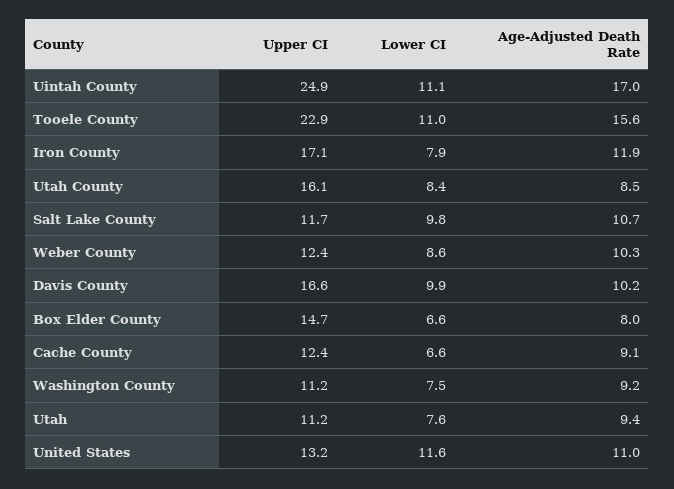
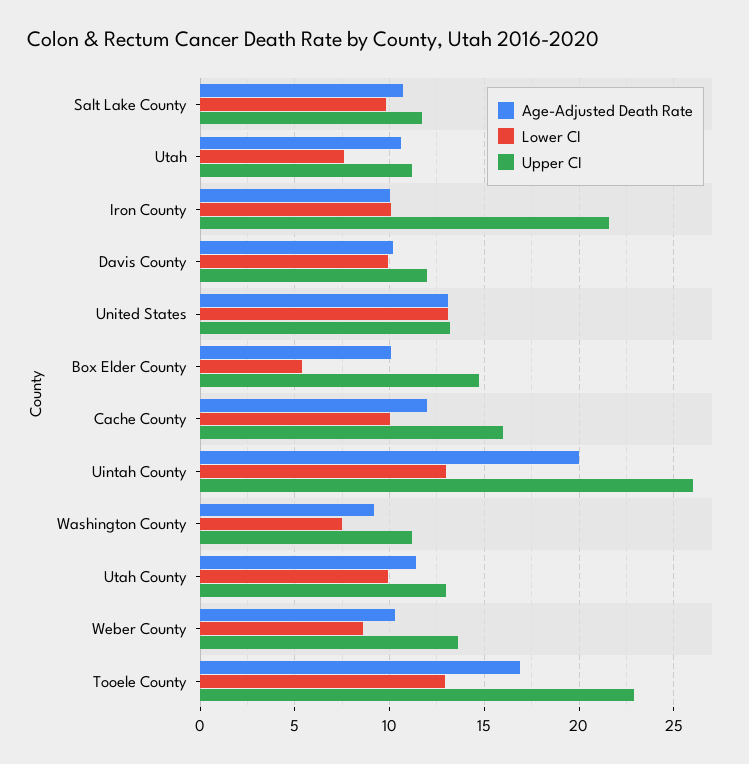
Upper CI, Uintah County: 24.9 -> 26
Lower CI, Uintah County: 11.1 -> 13
Age-Adjusted Death Rate, Uintah County: 17 -> 20
Lower CI, Tooele County: 11 -> 13
Age-Adjusted Death Rate, Tooele County: 15.6 -> 17
Upper CI, Iron County: 17.1 -> 21.5
Lower CI, Iron County: 7.9 -> 10
Age-Adjusted Death Rate, Iron County: 11.9 -> 10
Upper CI, Utah County: 16.1 -> 13
Lower CI, Utah County: 8.4 -> 10
Age-Adjusted Death Rate, Utah County: 8.5 -> 11.5
Upper CI, Weber County: 12.4 -> 13.5
Upper CI, Davis County: 16.6 -> 12
Lower CI, Box Elder County: 6.6 -> 5.5
Age-Adjusted Death Rate, Box Elder County: 8 -> 10
Upper CI, Cache County: 12.4 -> 16
Lower CI, Cache County: 6.6 -> 10
Age-Adjusted Death Rate, Cache County: 9.1 -> 12
Age-Adjusted Death Rate, Utah: 9.4 -> 10.5
Lower CI, United States: 11.6 -> 13
Age-Adjusted Death Rate, United States: 11 -> 13

